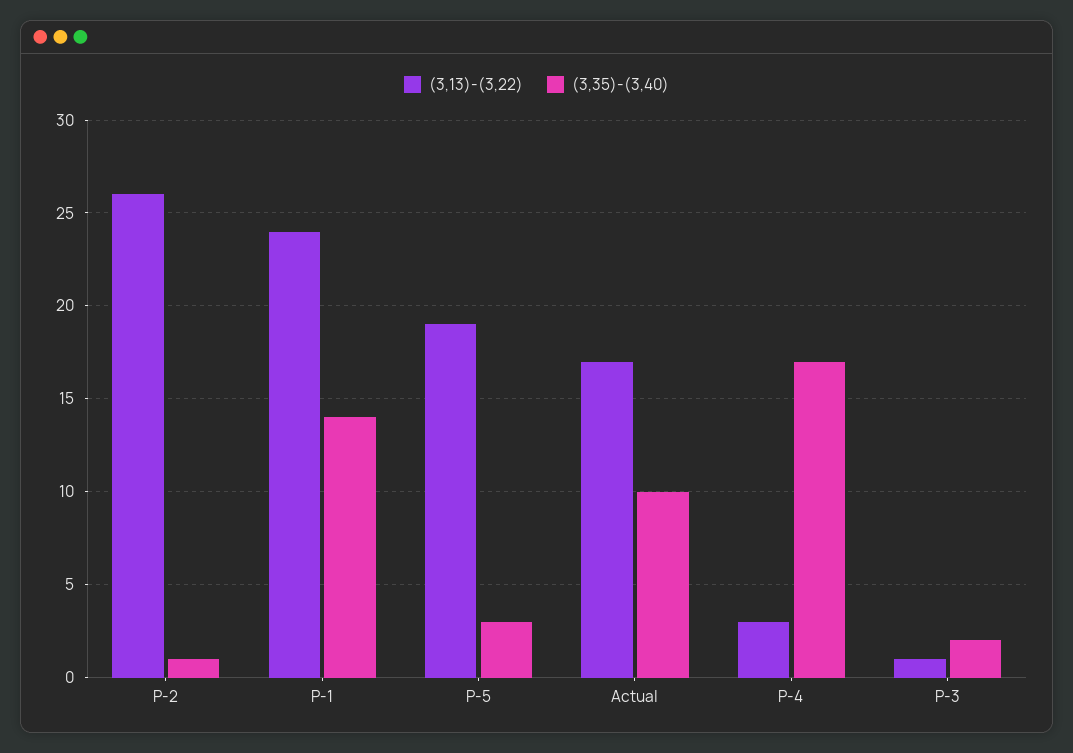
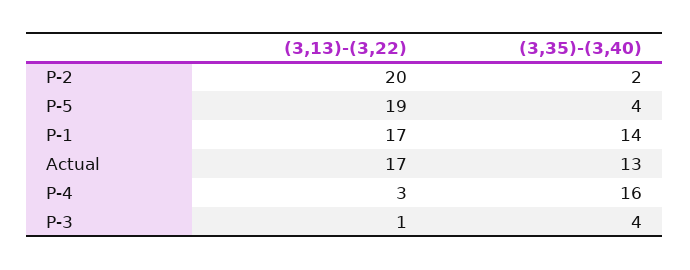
(3,13)-(3,22), P-2: 26 -> 20
(3,35)-(3,40), P-2: 1 -> 2
(3,13)-(3,22), P-1: 24 -> 17
(3,35)-(3,40), P-5: 3 -> 4
(3,35)-(3,40), Actual: 10 -> 13
(3,35)-(3,40), P-4: 17 -> 16
(3,35)-(3,40), P-3: 2 -> 4

